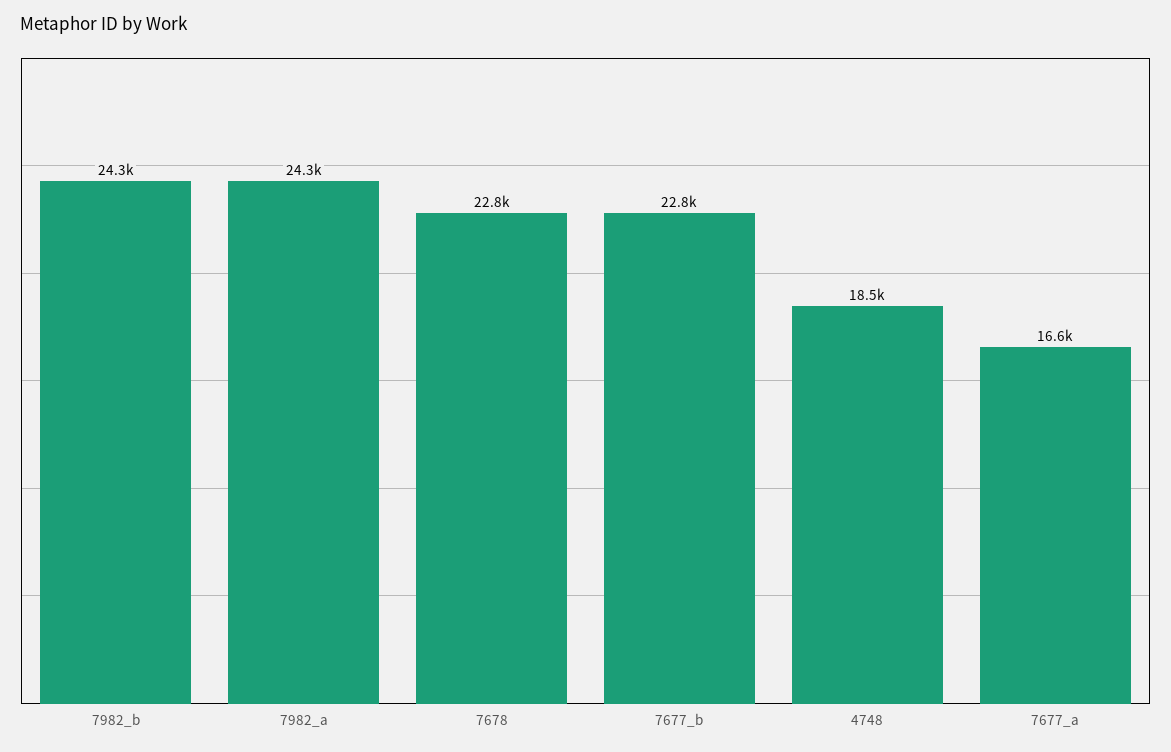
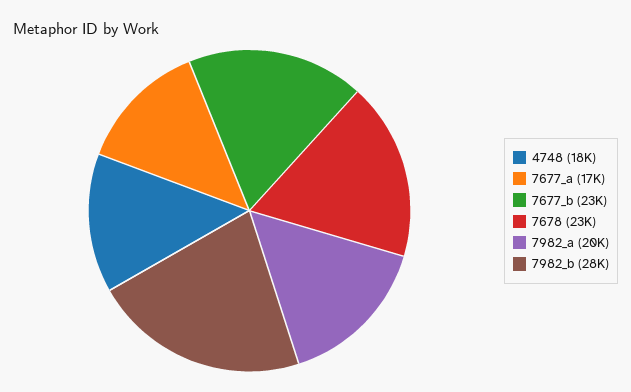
7982_b: 24300 -> 28000
7982_a: 24300 -> 20000

